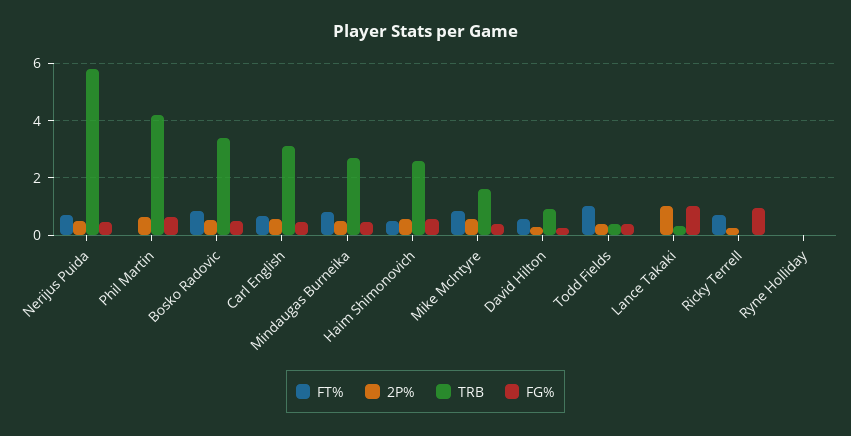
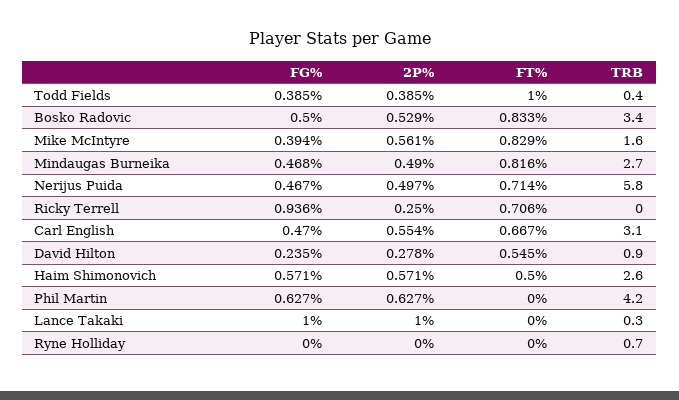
TRB, Ryne Holliday: 0 -> 0.7

